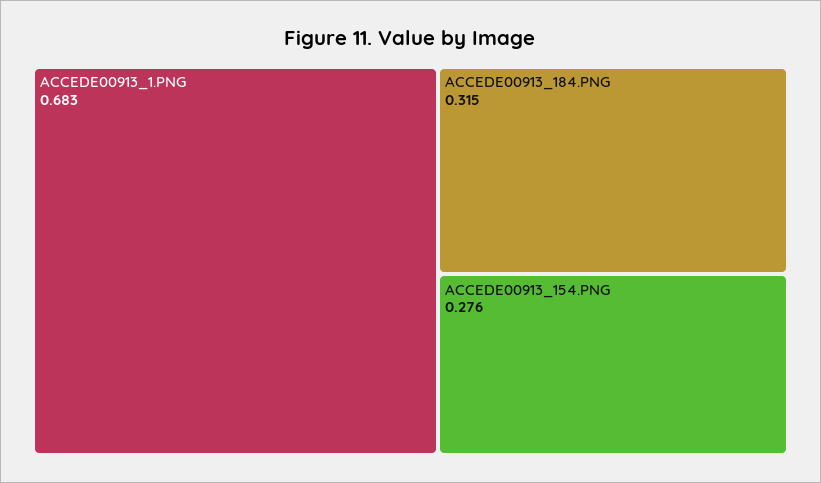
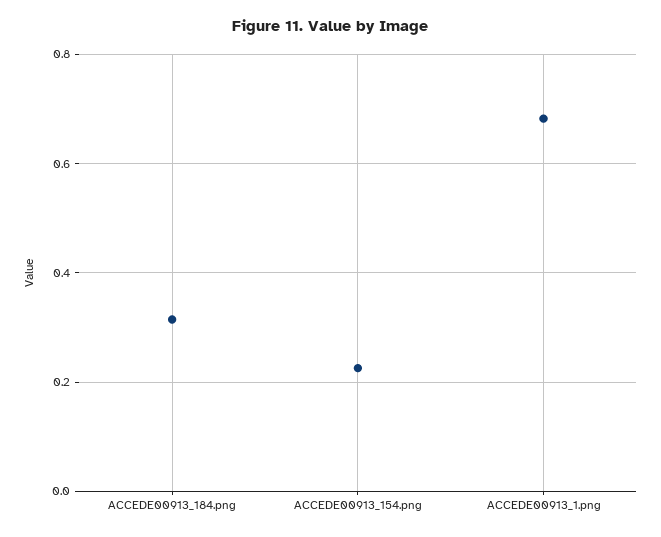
ACCEDE00913_154.PNG: 0.276 -> 0.22

